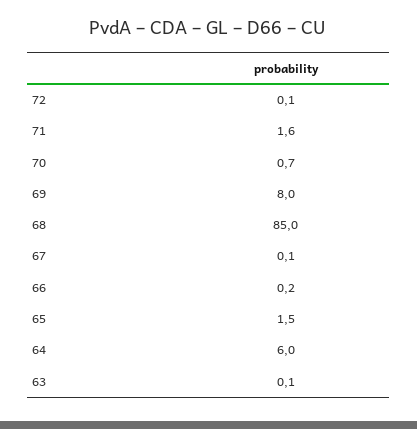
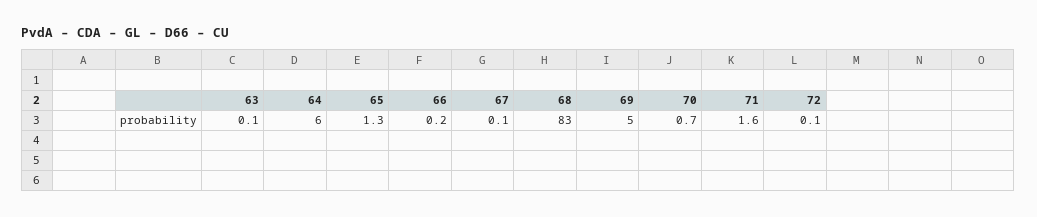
69: 8 -> 5
68: 85 -> 83
65: 1.5 -> 1.3

